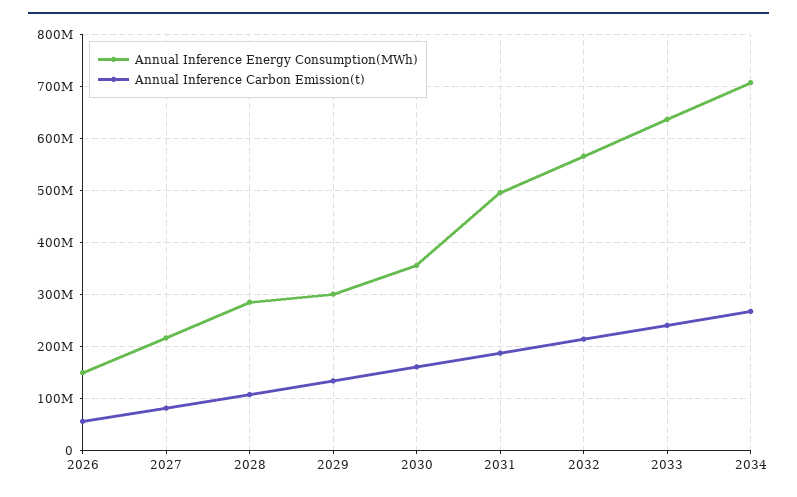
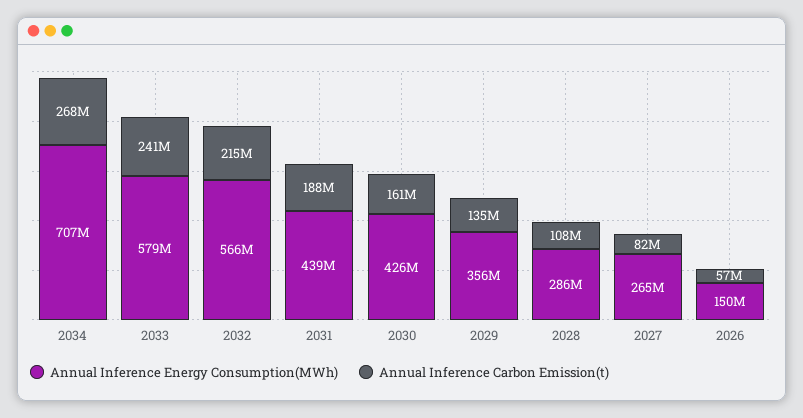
Annual Inference Energy Consumption(MWh), 2027: 220000000 -> 265000000
Annual Inference Energy Consumption(MWh), 2029: 300000000 -> 356000000
Annual Inference Energy Consumption(MWh), 2030: 360000000 -> 426000000
Annual Inference Energy Consumption(MWh), 2031: 500000000 -> 439000000
Annual Inference Energy Consumption(MWh), 2033: 640000000 -> 579000000

